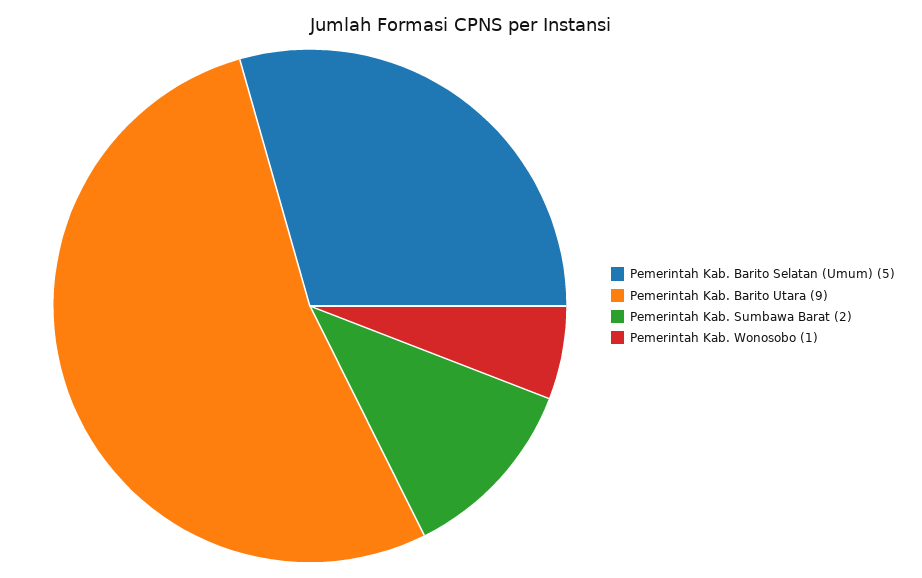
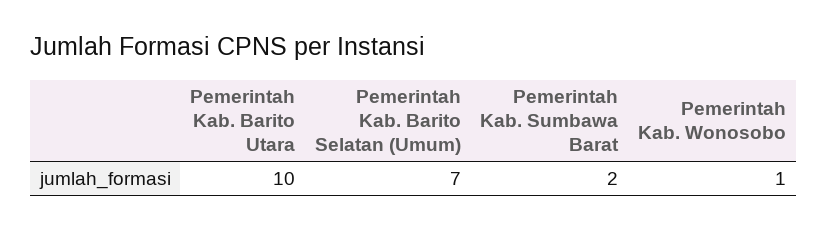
Pemerintah Kab. Barito Selatan (Umum): 5 -> 7
Pemerintah Kab. Barito Utara: 9 -> 10

